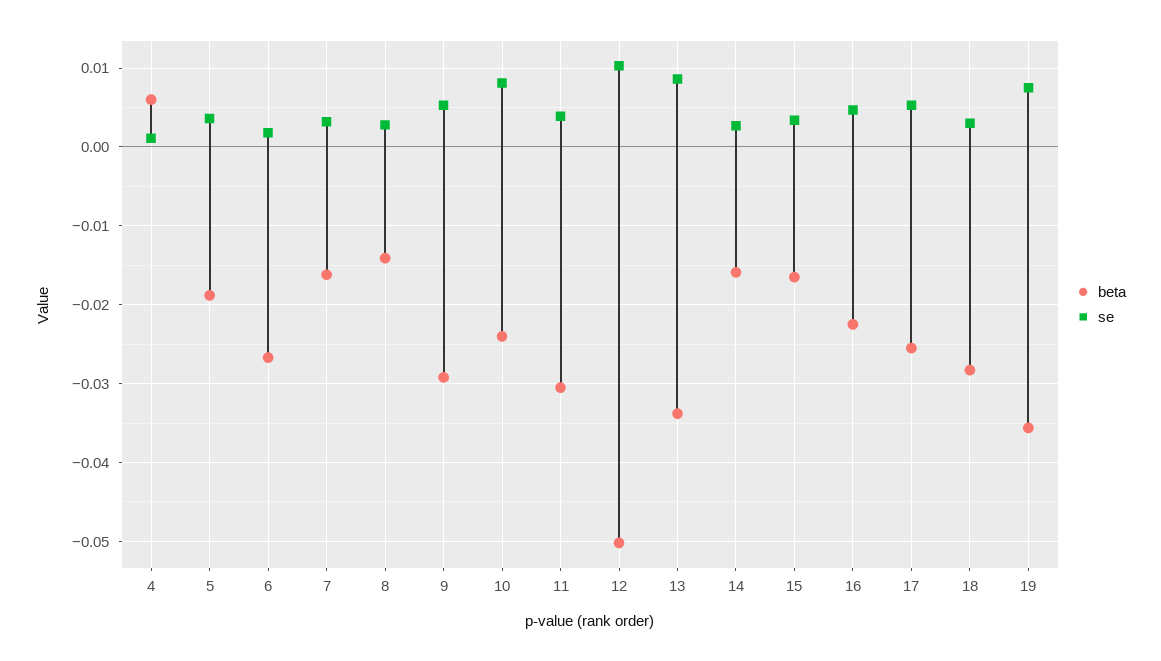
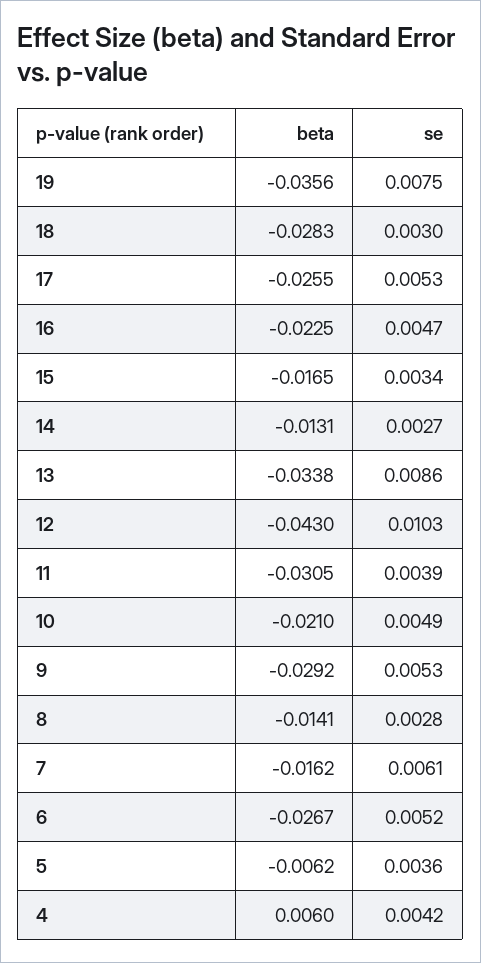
se, 4: 0.001 -> 0.0042
beta, 5: -0.019 -> -0.0062
se, 6: 0.002 -> 0.0052
se, 7: 0.003 -> 0.0061
beta, 10: -0.024 -> -0.021
se, 10: 0.008 -> 0.0049
beta, 12: -0.05 -> -0.043
beta, 14: -0.016 -> -0.0131

